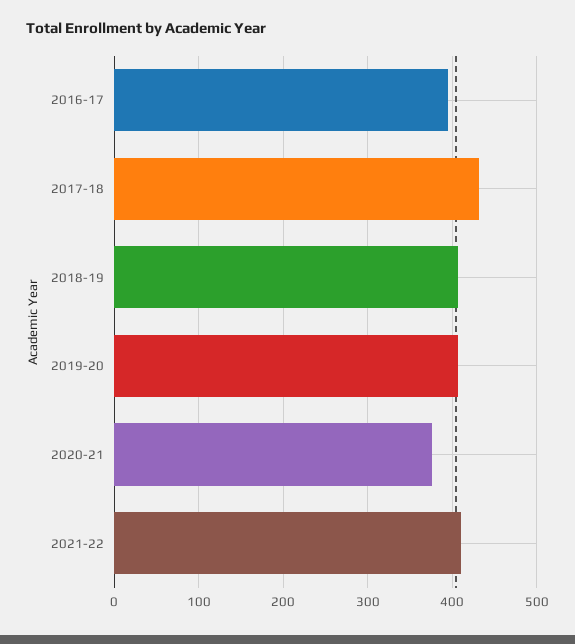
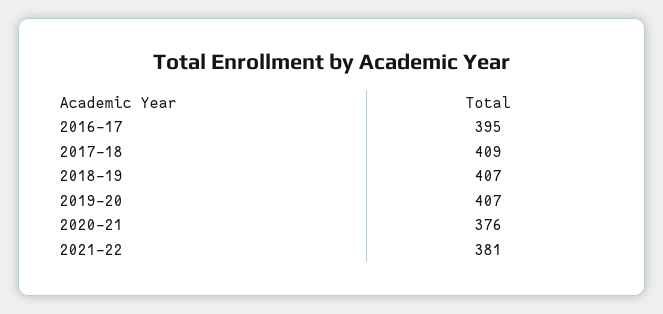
2017-18: 430 -> 409
2021-22: 410 -> 381

